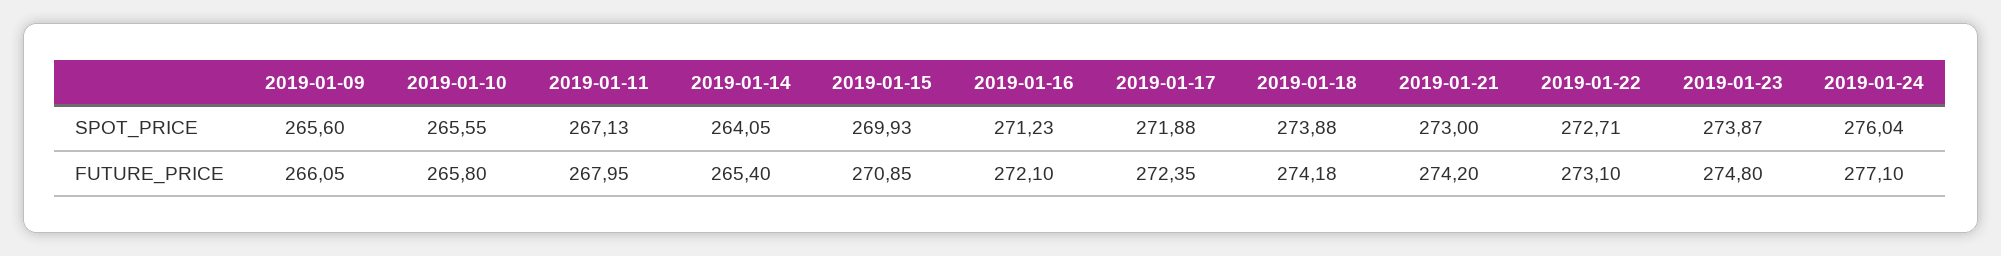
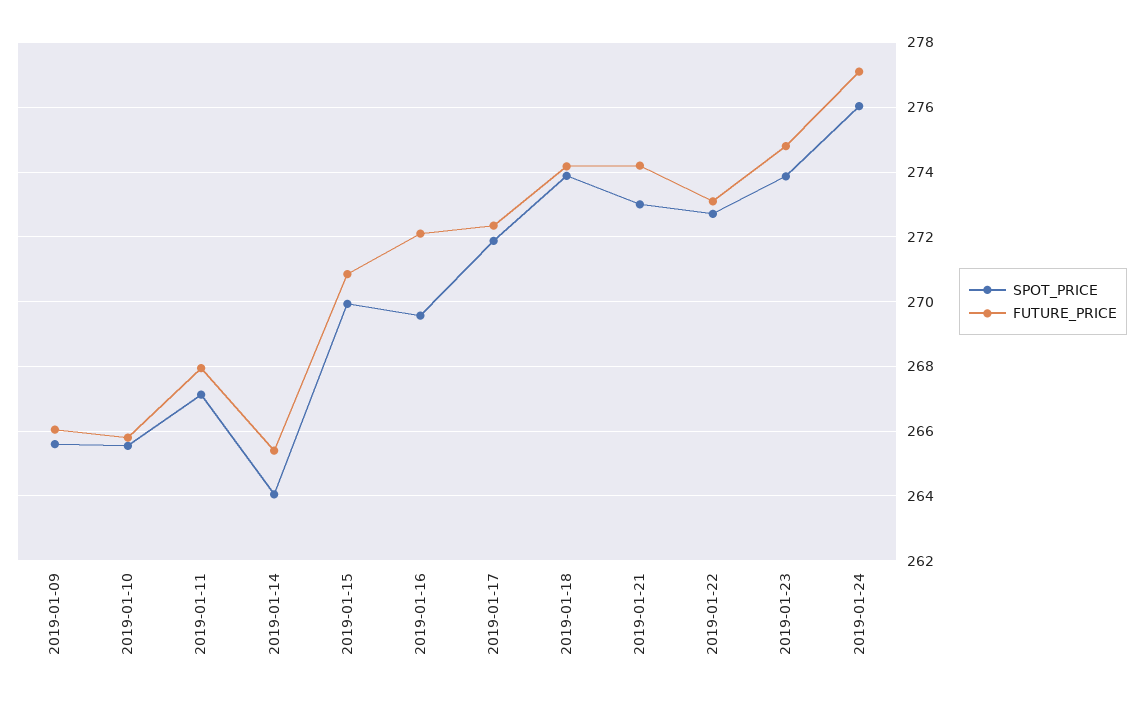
SPOT_PRICE, 2019-01-16: 271.23 -> 269.6

